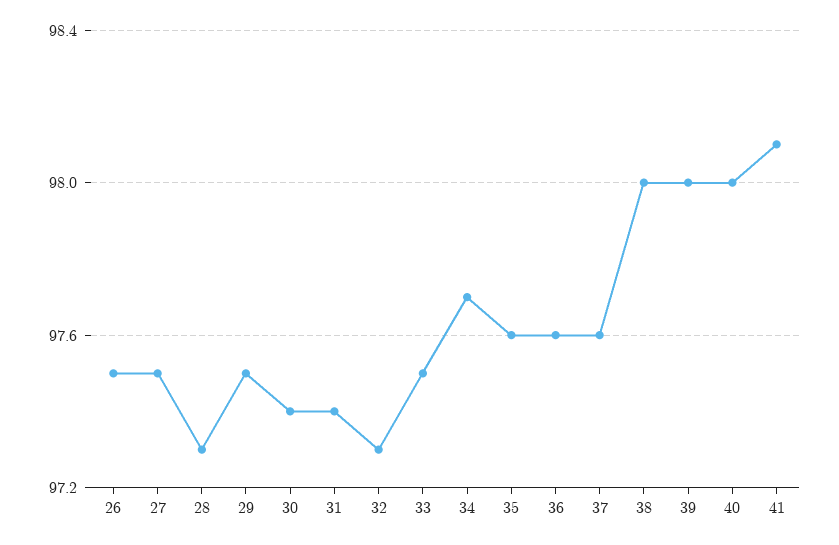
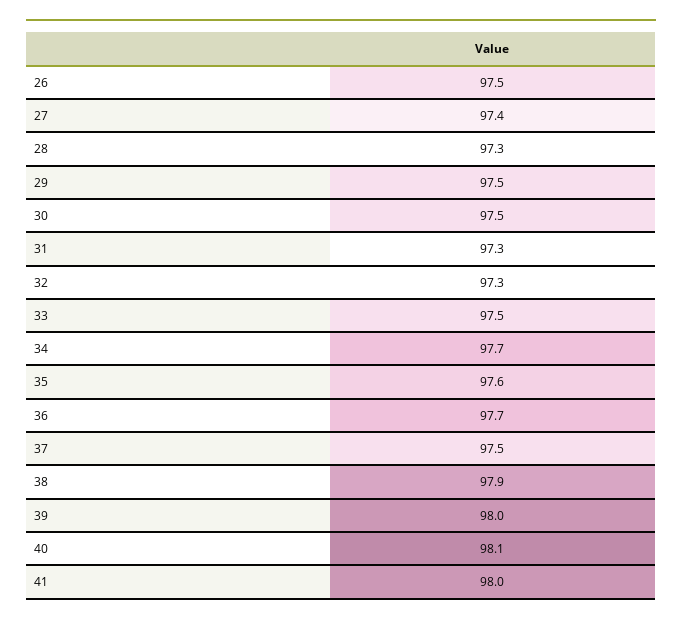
27: 97.5 -> 97.4
30: 97.4 -> 97.5
31: 97.4 -> 97.3
36: 97.6 -> 97.7
37: 97.6 -> 97.5
38: 98 -> 97.9
40: 98 -> 98.1
41: 98.1 -> 98

